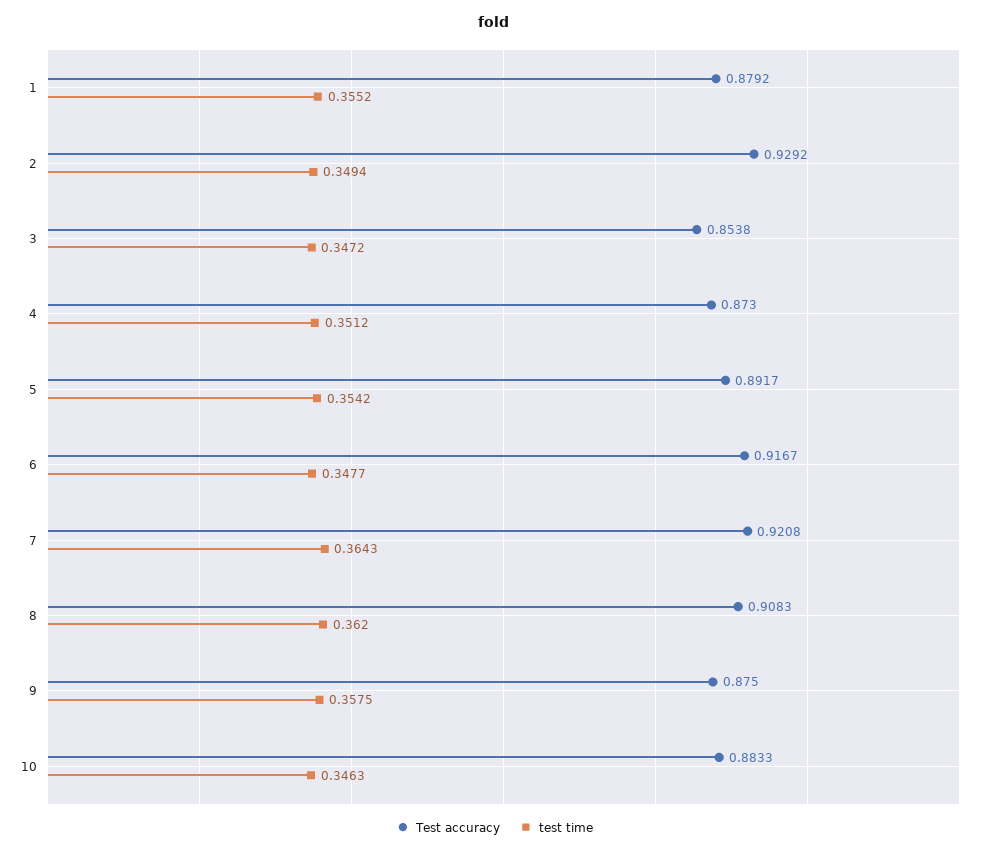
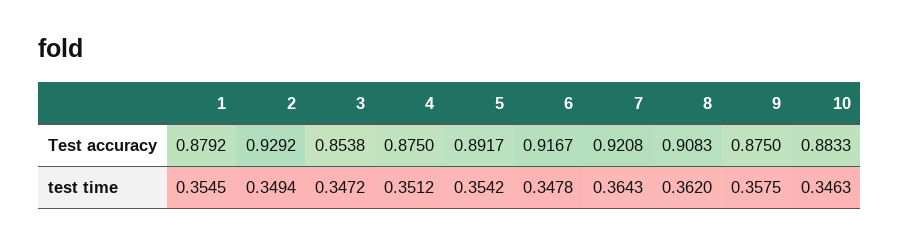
test time, 1: 0.3552 -> 0.3545
Test accuracy, 4: 0.873 -> 0.875
test time, 6: 0.3477 -> 0.3478

